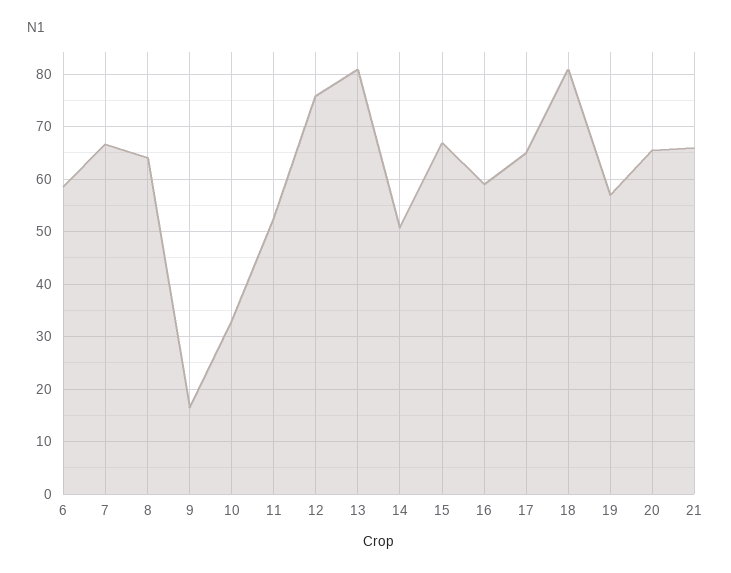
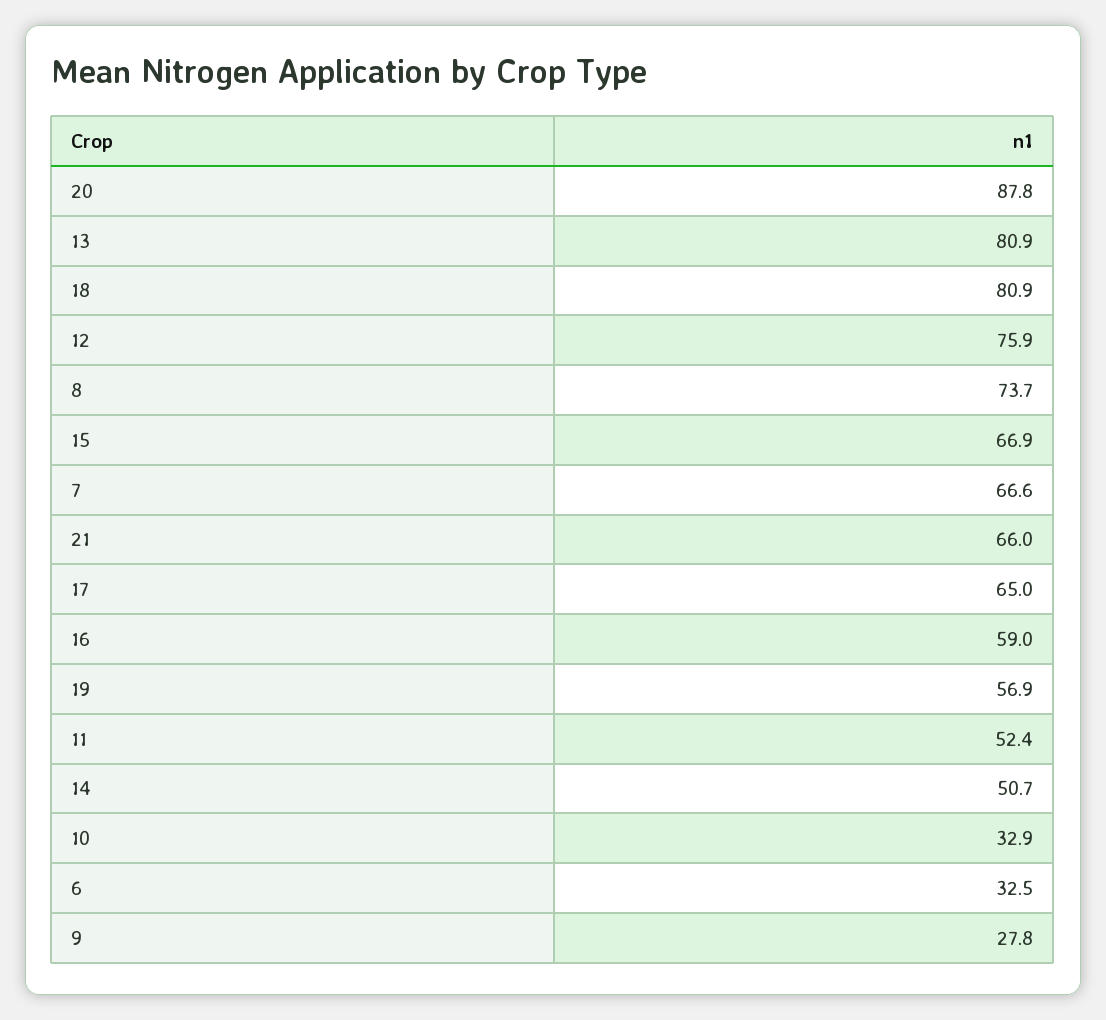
6: 58 -> 32.5
8: 64 -> 73.7
9: 16 -> 27.8
20: 66 -> 87.8

